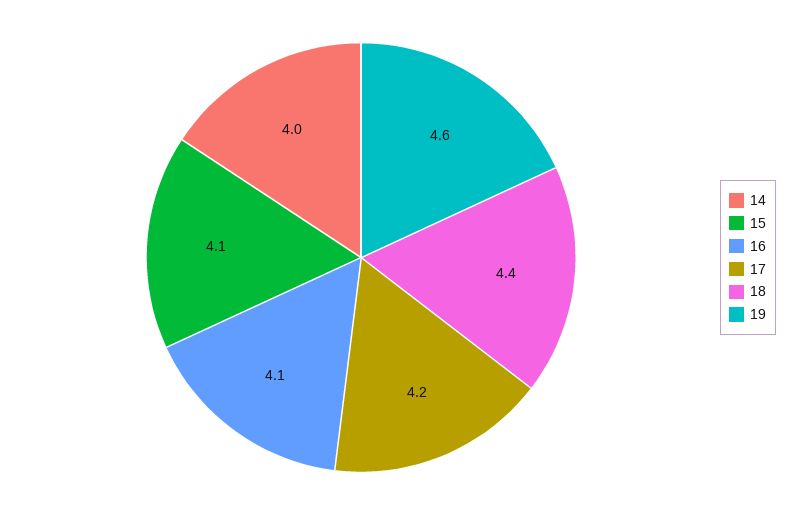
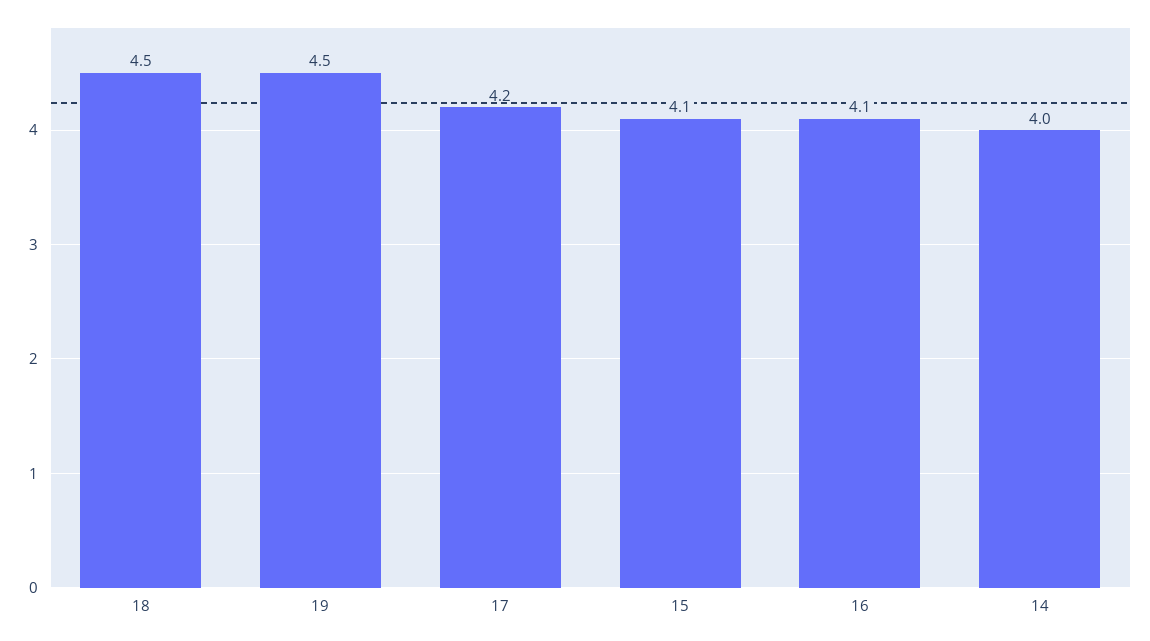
18: 4.4 -> 4.5
19: 4.6 -> 4.5

